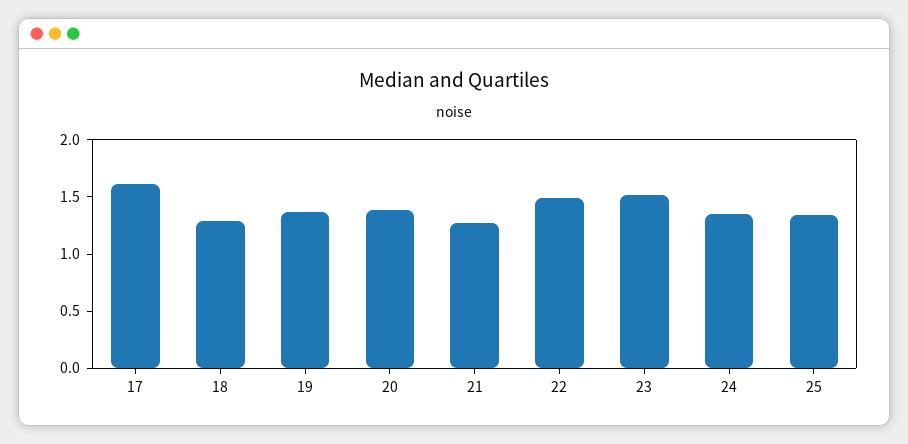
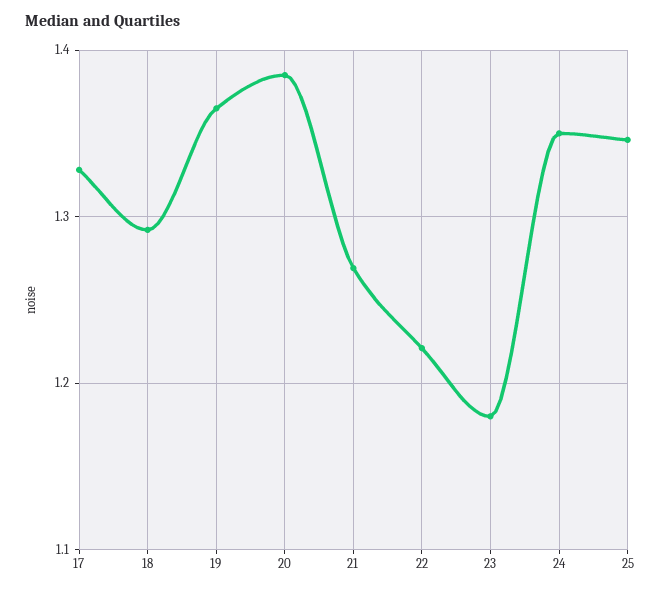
17: 1.6 -> 1.33
22: 1.5 -> 1.22
23: 1.5 -> 1.18

